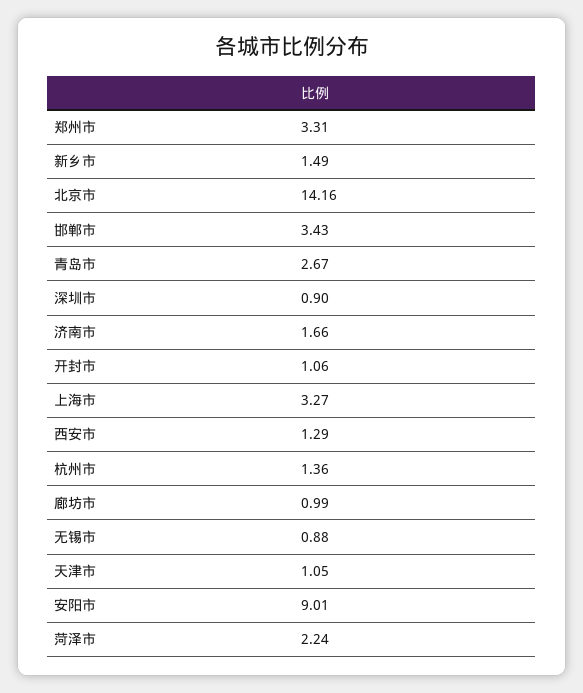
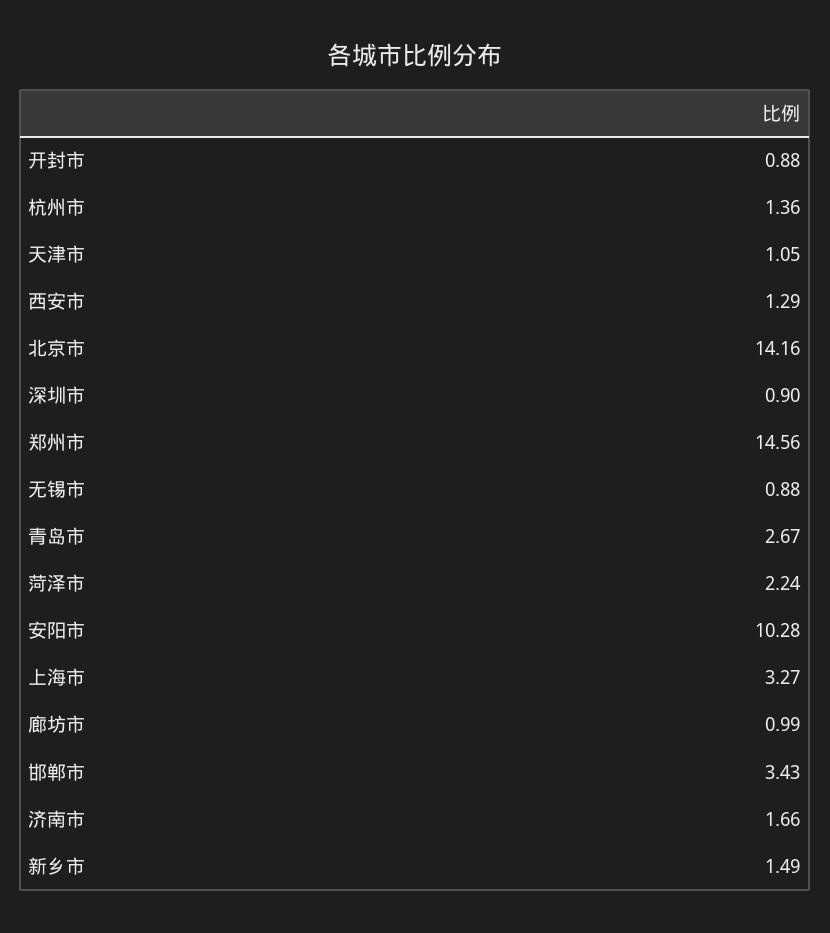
郑州市: 3.31 -> 14.56
开封市: 1.06 -> 0.88
安阳市: 9.01 -> 10.28

